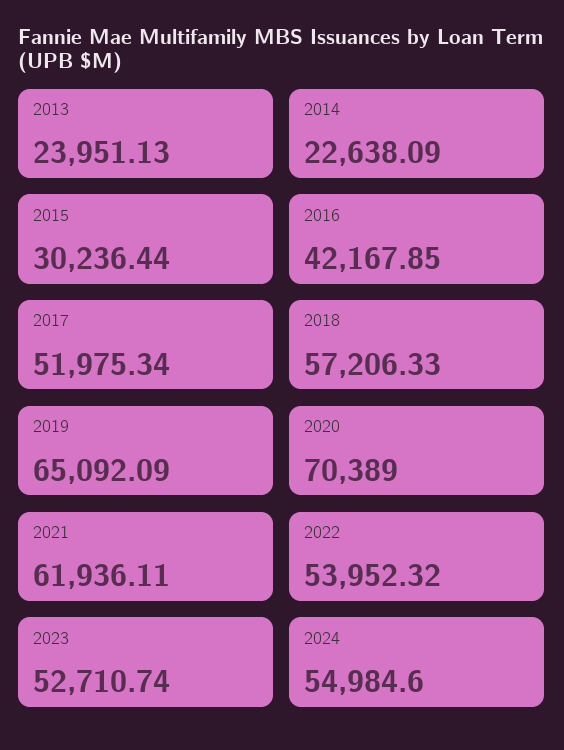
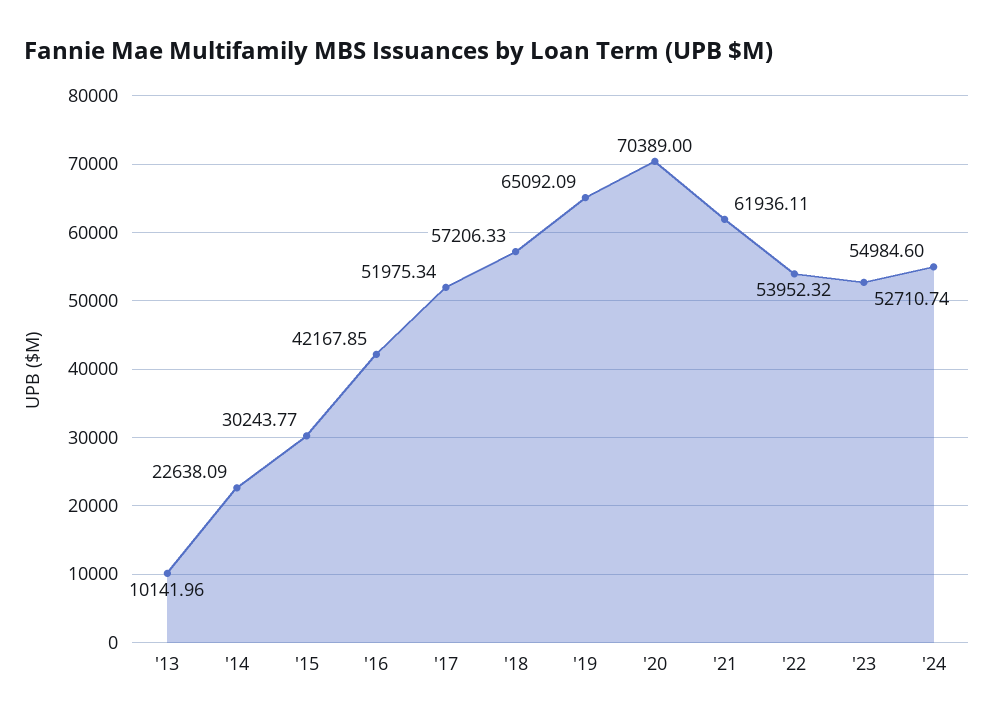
2013: 23951.13 -> 10141.96
2015: 30236.44 -> 30243.77

